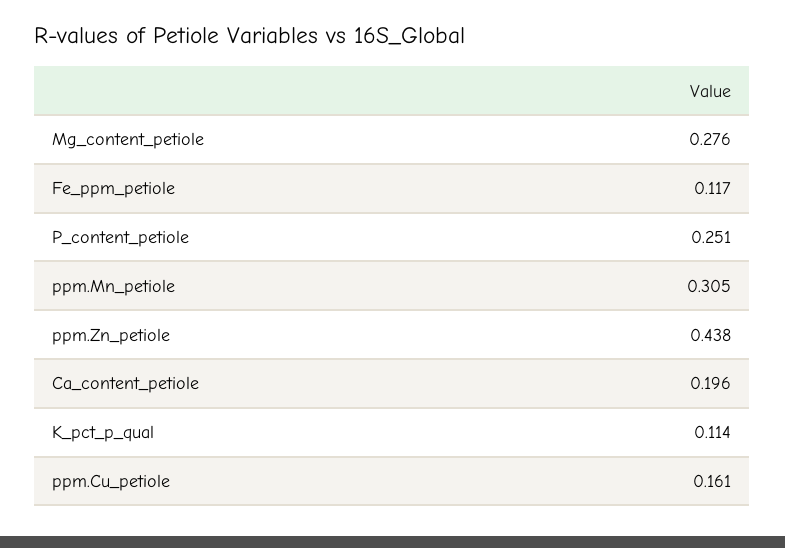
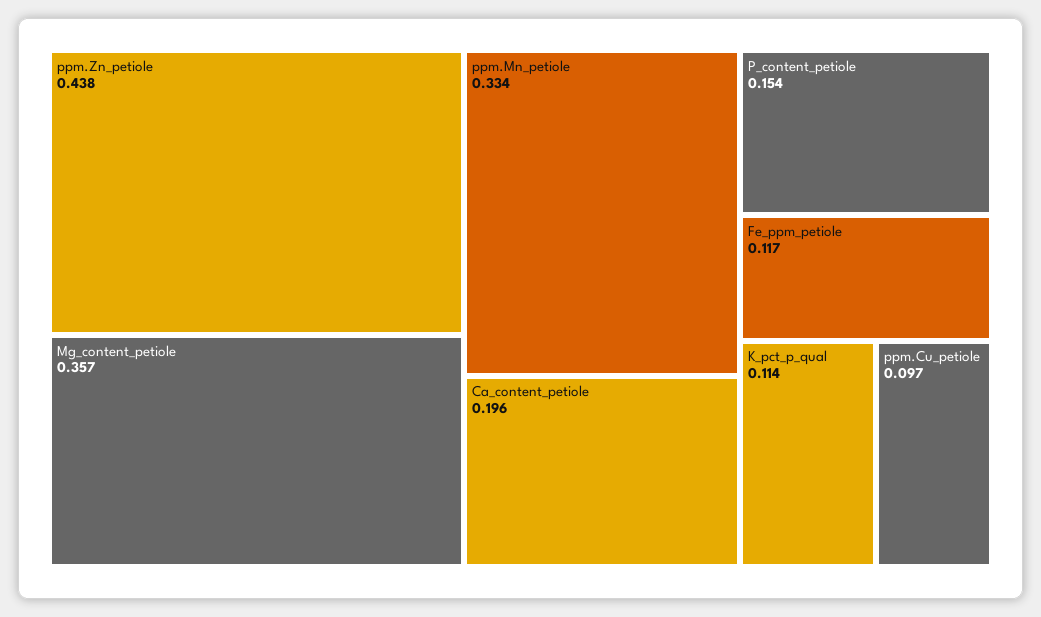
Mg_content_petiole: 0.276 -> 0.357
P_content_petiole: 0.251 -> 0.154
ppm.Mn_petiole: 0.305 -> 0.334
ppm.Cu_petiole: 0.161 -> 0.097

